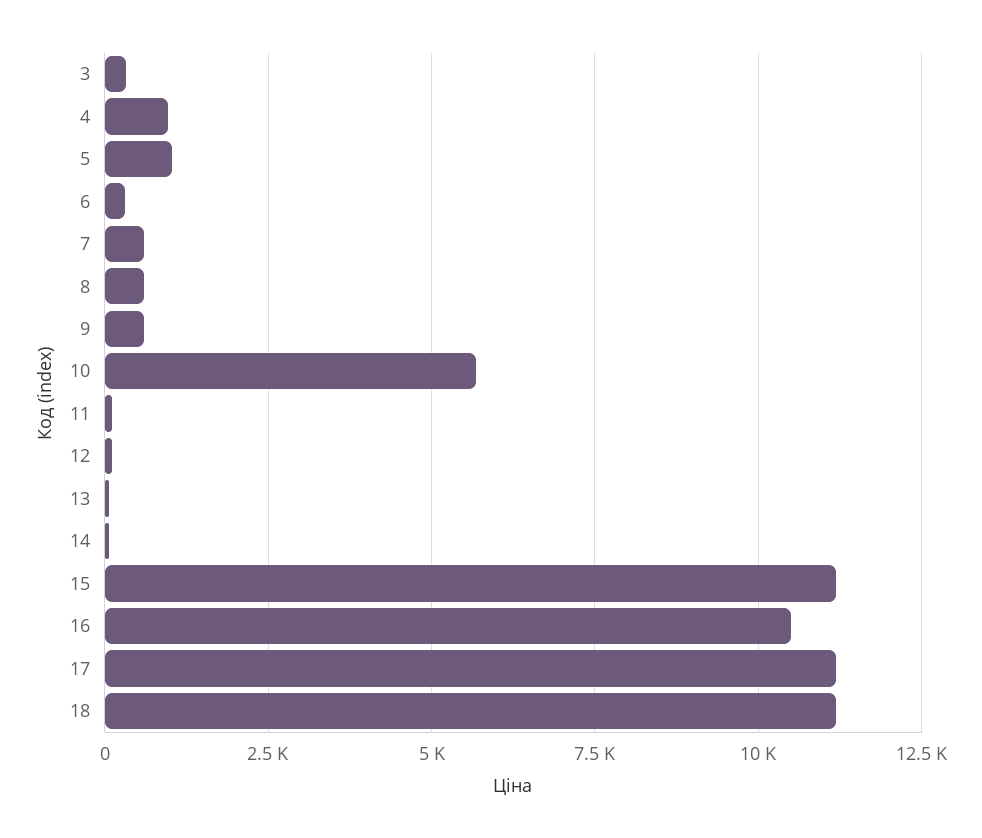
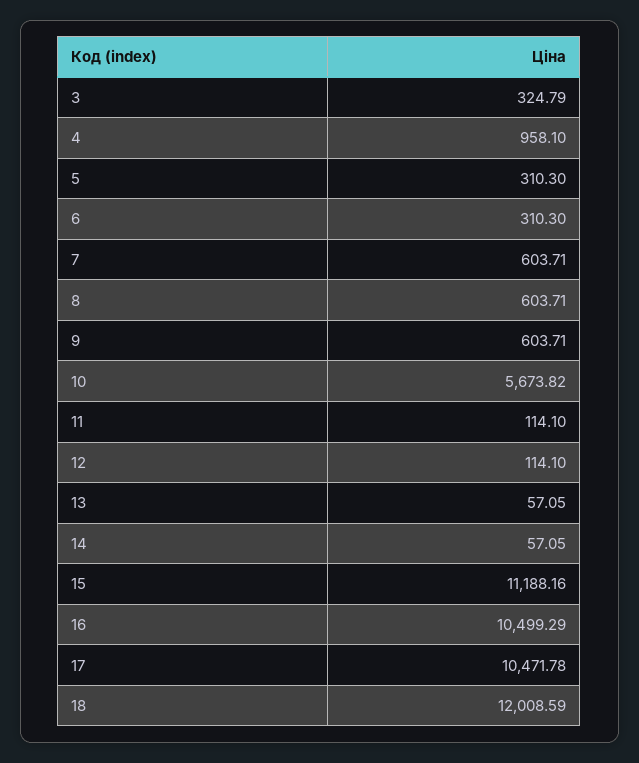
5: 1000 -> 310.3
17: 11250 -> 10471.78
18: 11250 -> 12008.59

